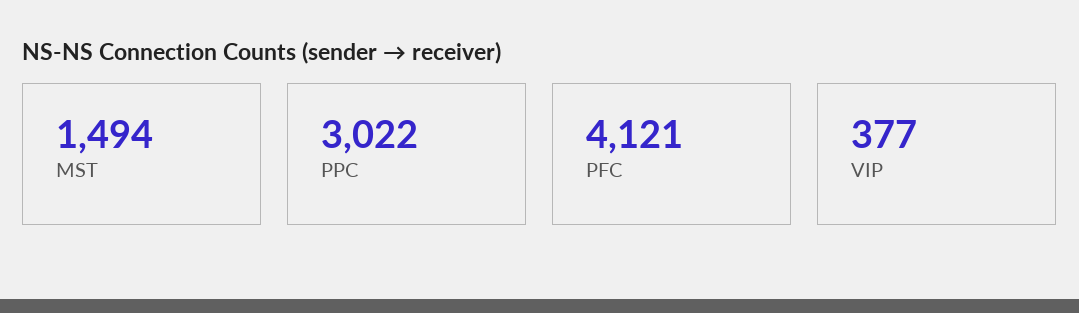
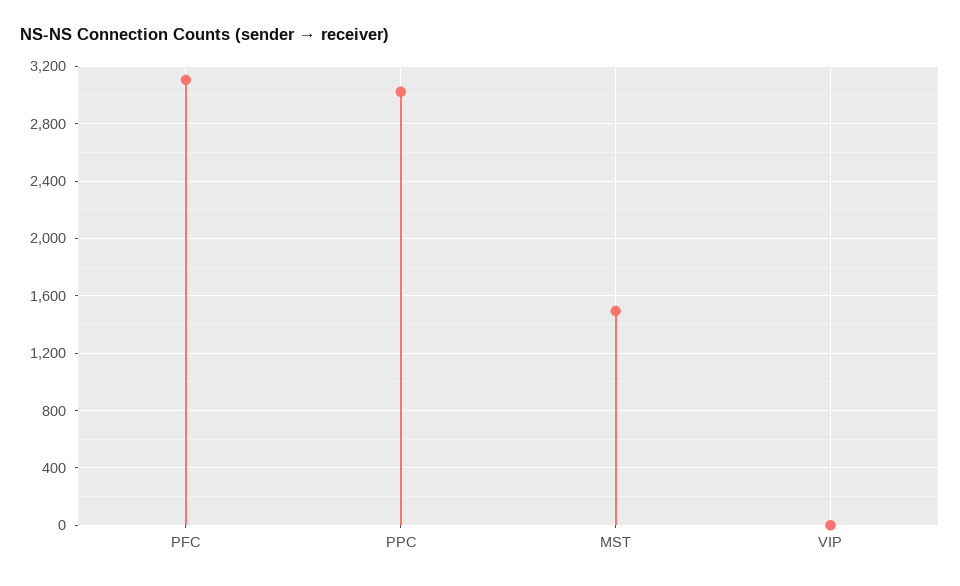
PFC: 4121 -> 3100
VIP: 377 -> 0

